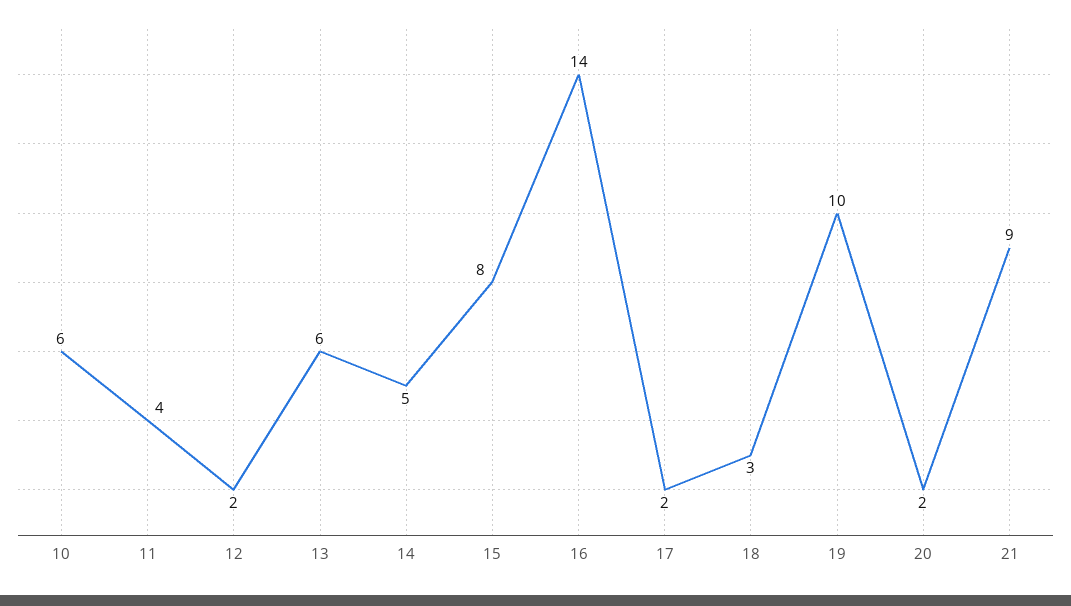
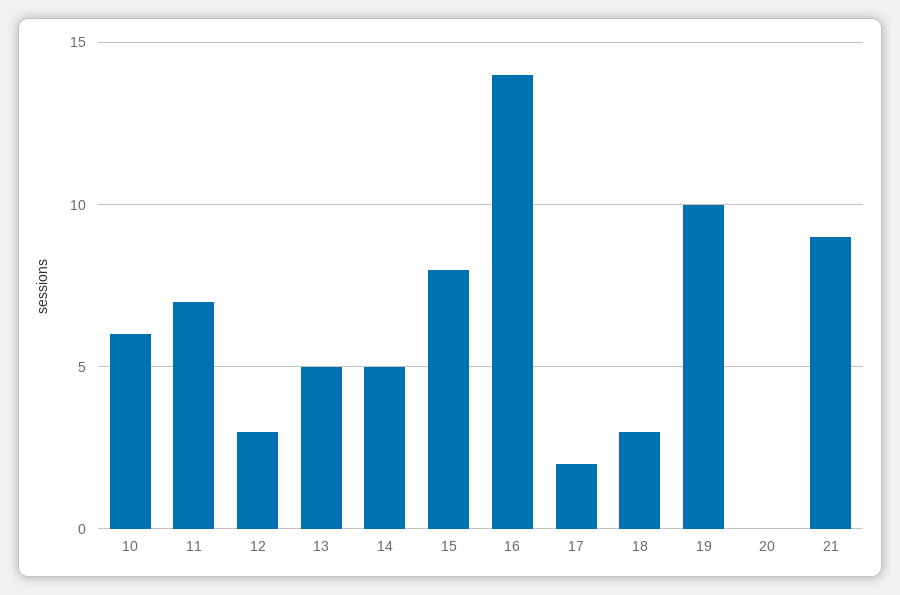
11: 4 -> 7
12: 2 -> 3
13: 6 -> 5
20: 2 -> 0

